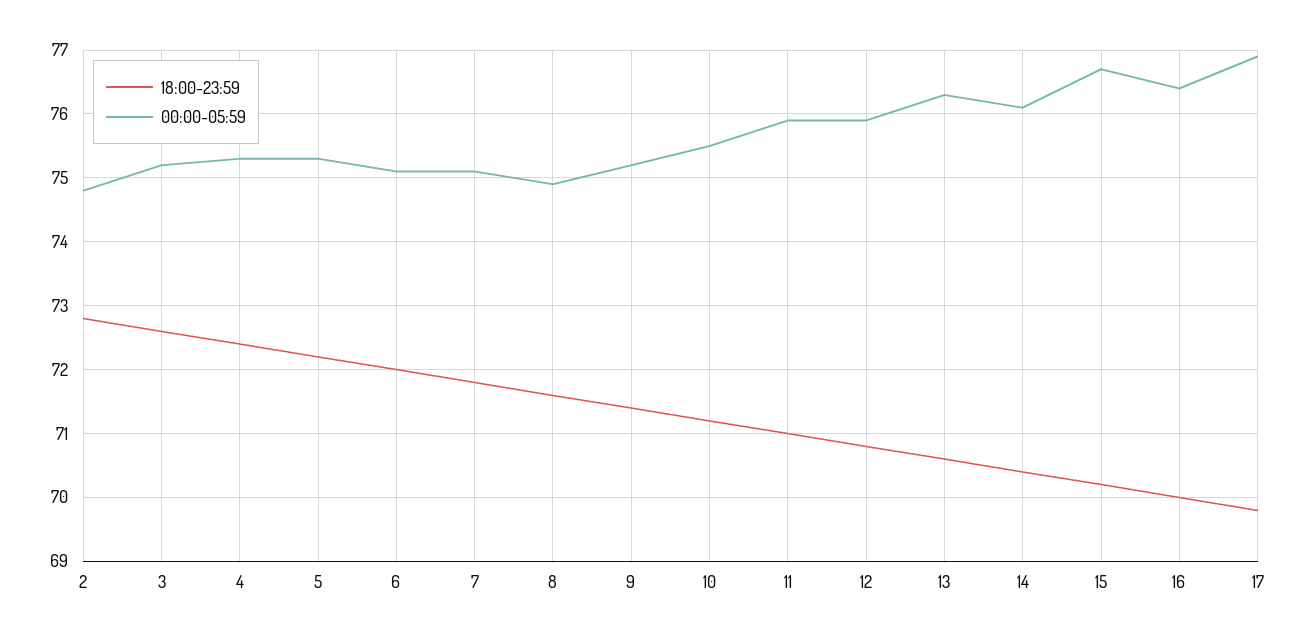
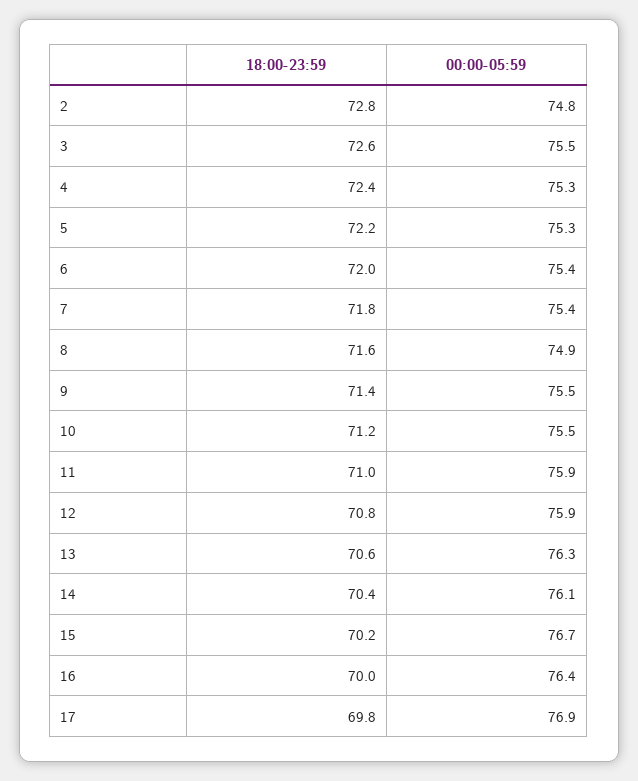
00:00-05:59, 3: 75.2 -> 75.5
00:00-05:59, 6: 75.1 -> 75.4
00:00-05:59, 7: 75.1 -> 75.4
00:00-05:59, 9: 75.2 -> 75.5

